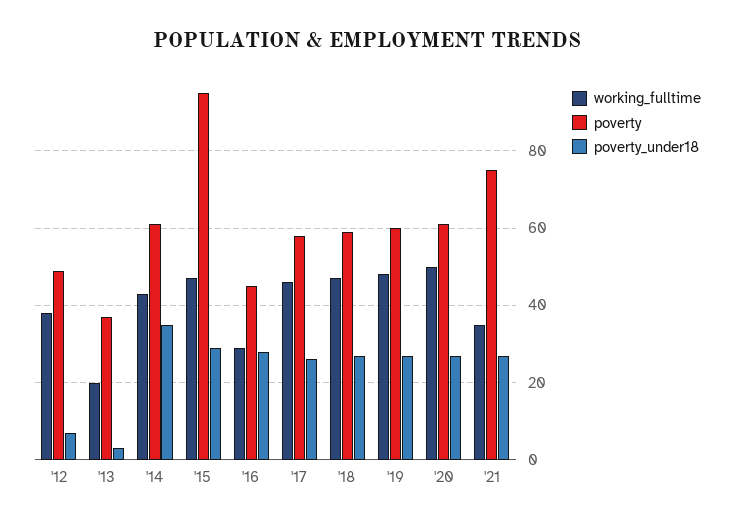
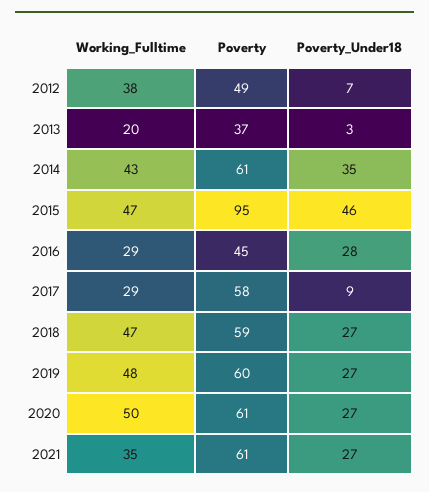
poverty_under18, '15: 30 -> 46
working_fulltime, '17: 45 -> 29
poverty_under18, '17: 25 -> 9
poverty, '21: 75 -> 61

